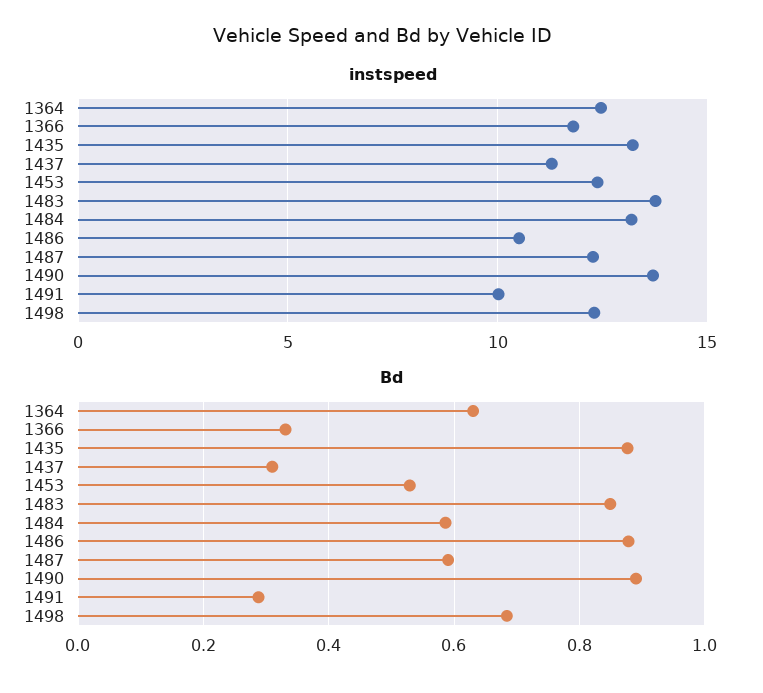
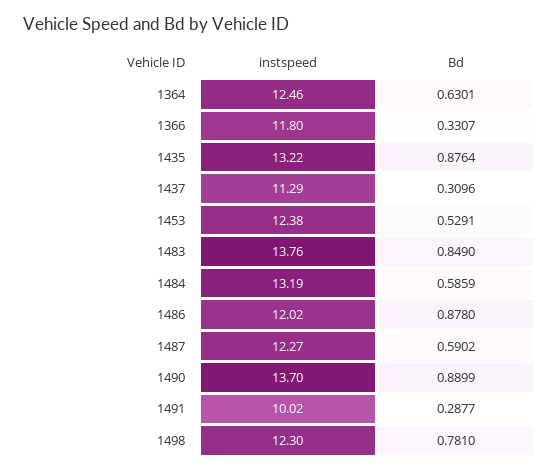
instspeed, 1486: 10.5 -> 12.02
Bd, 1498: 0.68 -> 0.781

